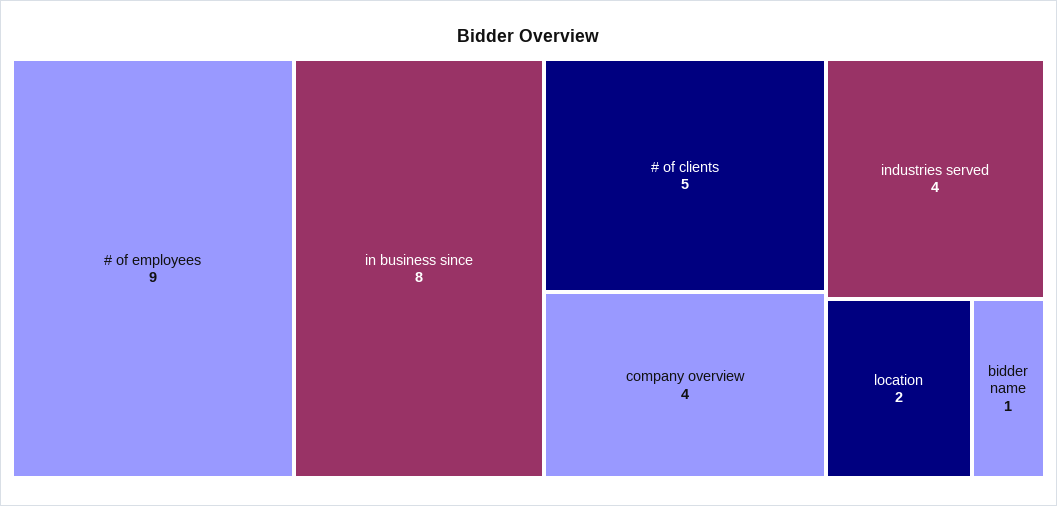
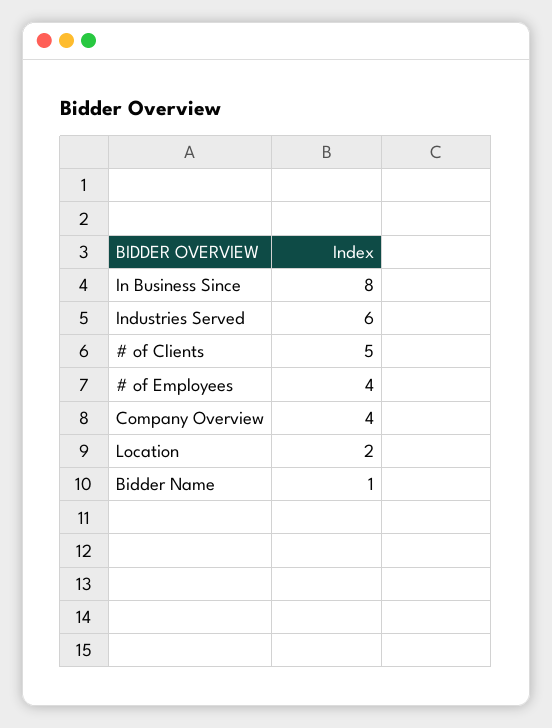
# of employees: 9 -> 4
industries served: 4 -> 6

